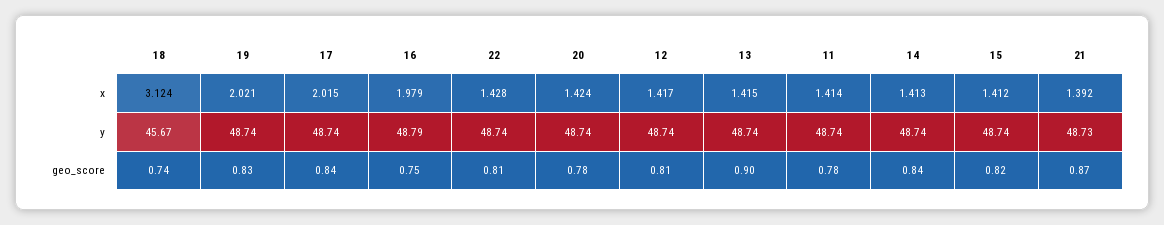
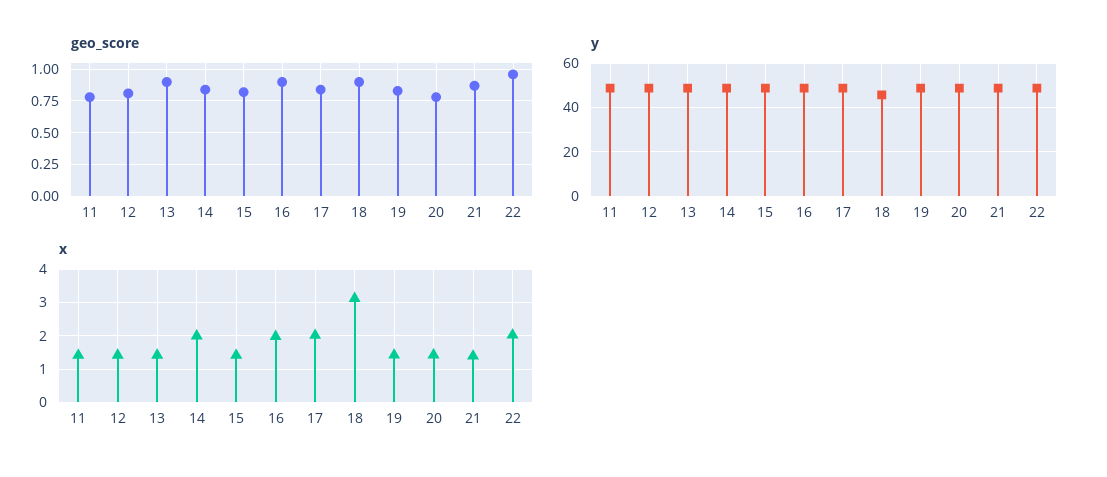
x, 19: 2.021 -> 1.4
x, 22: 1.428 -> 2
x, 14: 1.413 -> 2
geo_score, 18: 0.74 -> 0.9
geo_score, 16: 0.75 -> 0.9
geo_score, 22: 0.81 -> 0.95

